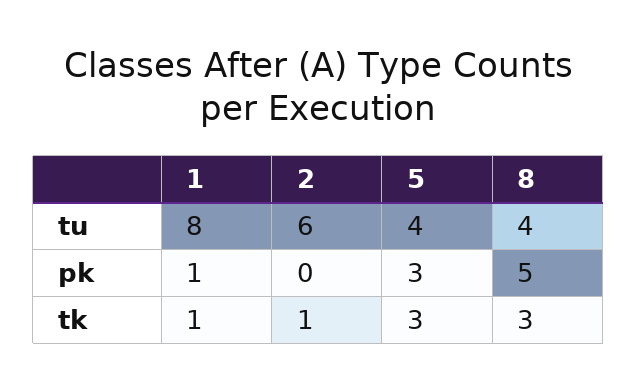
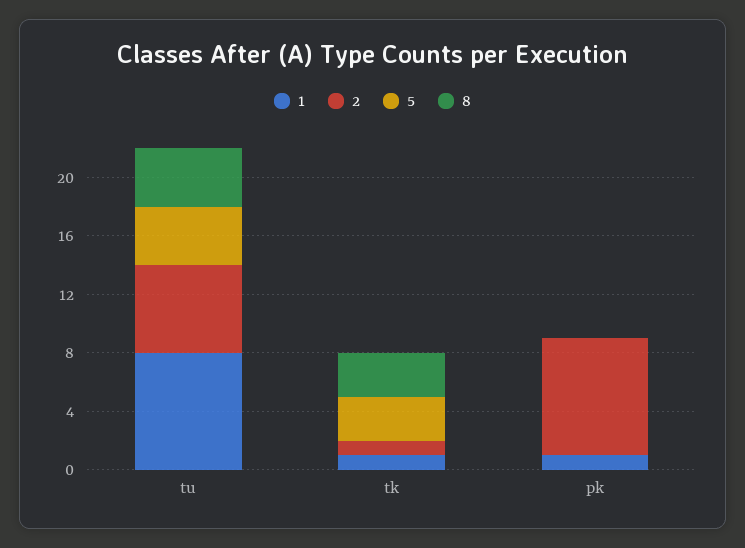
2, pk: 0 -> 8
5, pk: 3 -> 0
8, pk: 5 -> 0

